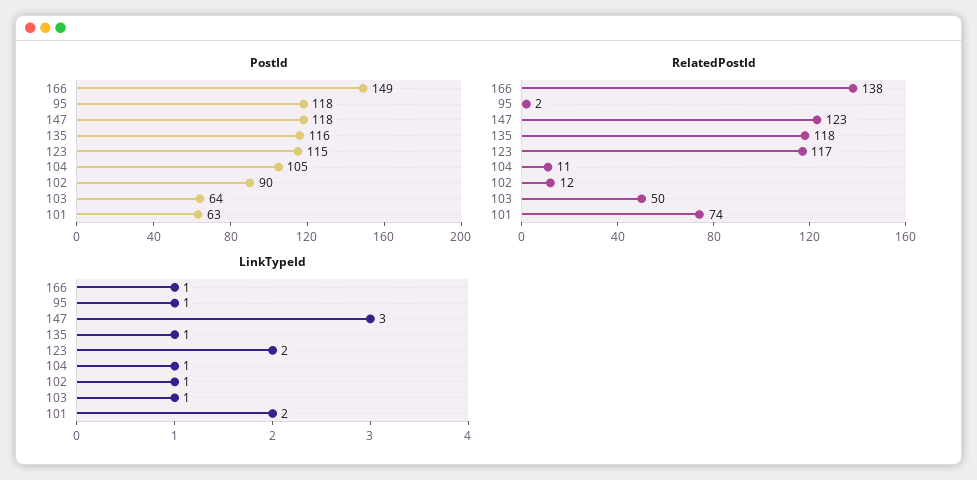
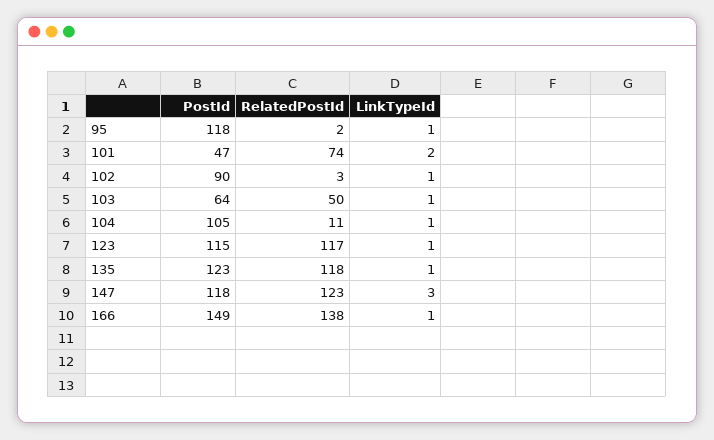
PostId, 135: 116 -> 123
PostId, 101: 63 -> 47
RelatedPostId, 102: 12 -> 3
LinkTypeId, 123: 2 -> 1

